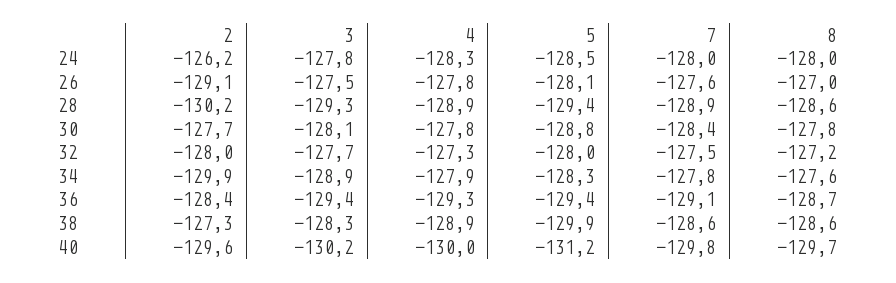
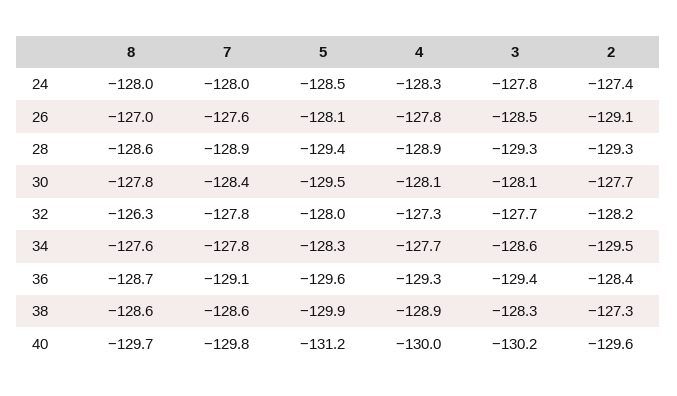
2, 24: -126.2 -> -127.4
3, 26: -127.5 -> -128.5
2, 28: -130.2 -> -129.3
4, 30: -127.8 -> -128.1
5, 30: -128.8 -> -129.5
2, 32: -128 -> -128.2
7, 32: -127.5 -> -127.8
8, 32: -127.2 -> -126.3
2, 34: -129.9 -> -129.5
3, 34: -128.9 -> -128.6
4, 34: -127.9 -> -127.7
5, 36: -129.4 -> -129.6

